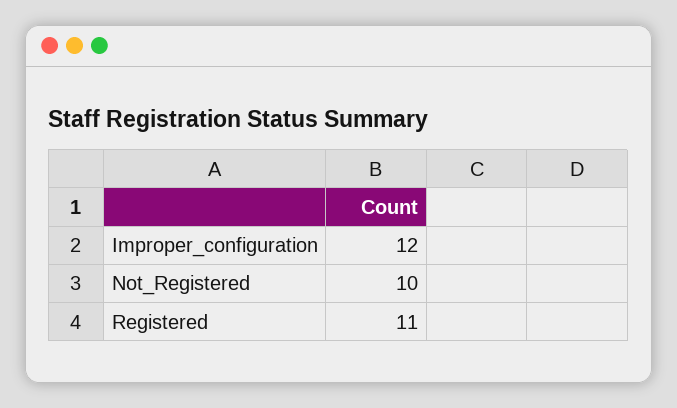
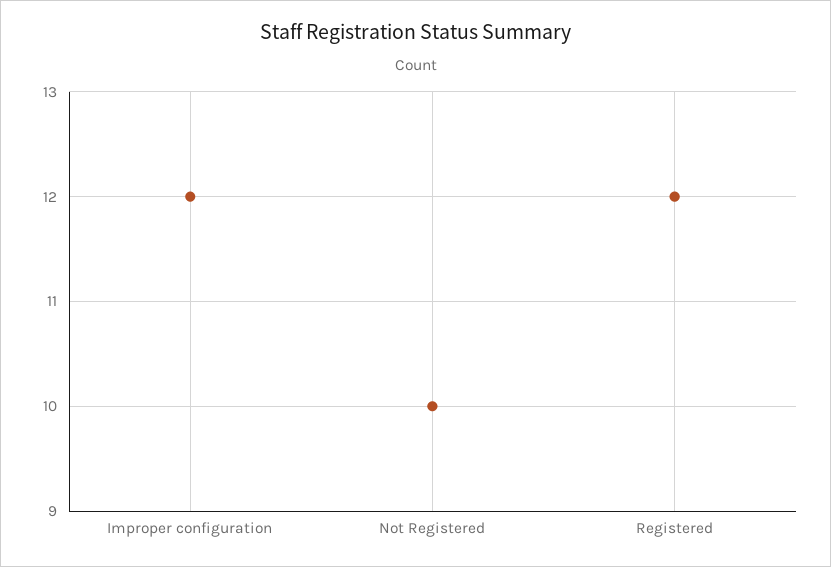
Registered: 11 -> 12

